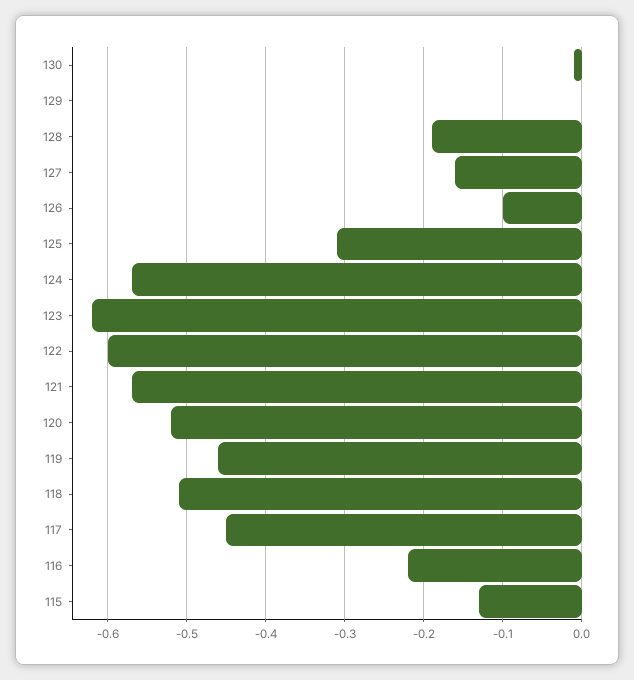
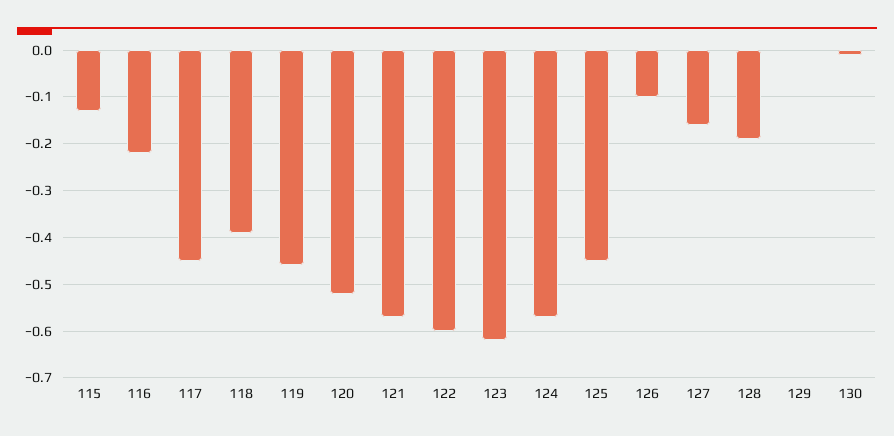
125: -0.31 -> -0.45
118: -0.51 -> -0.4

